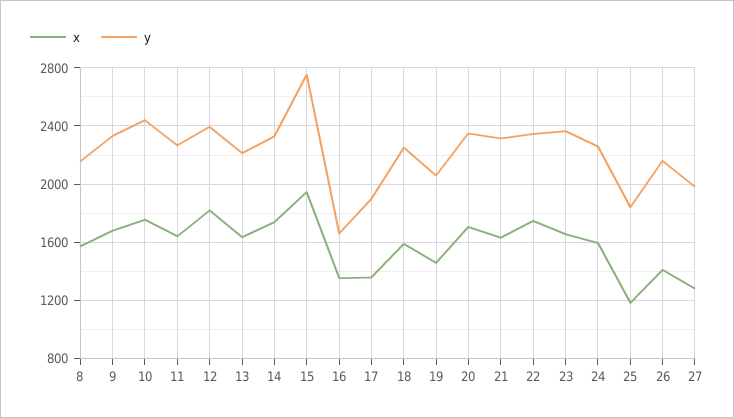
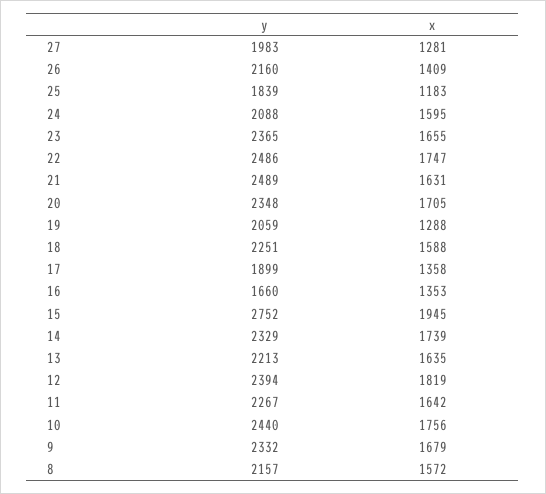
x, 19: 1450 -> 1288
y, 21: 2300 -> 2489
y, 22: 2350 -> 2486
y, 24: 2250 -> 2088

